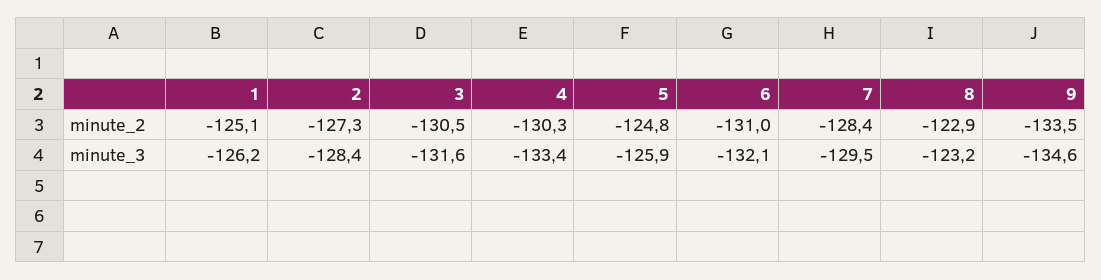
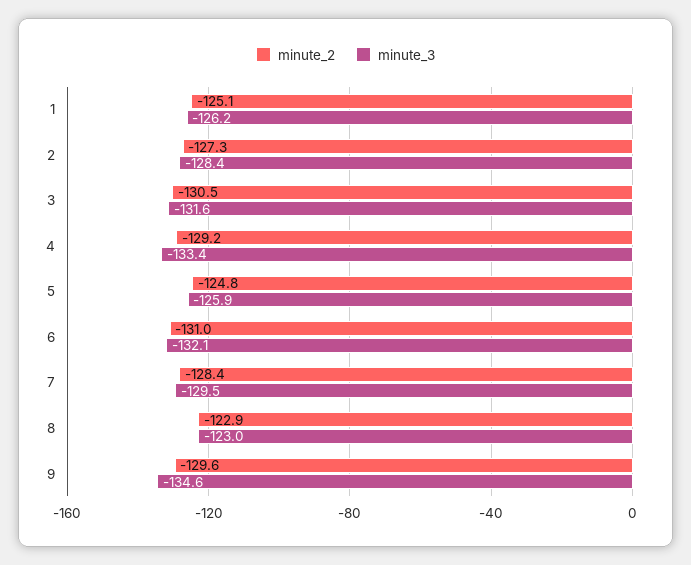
minute_2, 4: -130.3 -> -129.2
minute_2, 9: -133.5 -> -129.6
minute_3, 8: -123.2 -> -123

